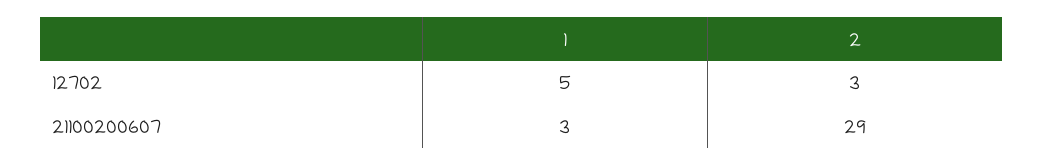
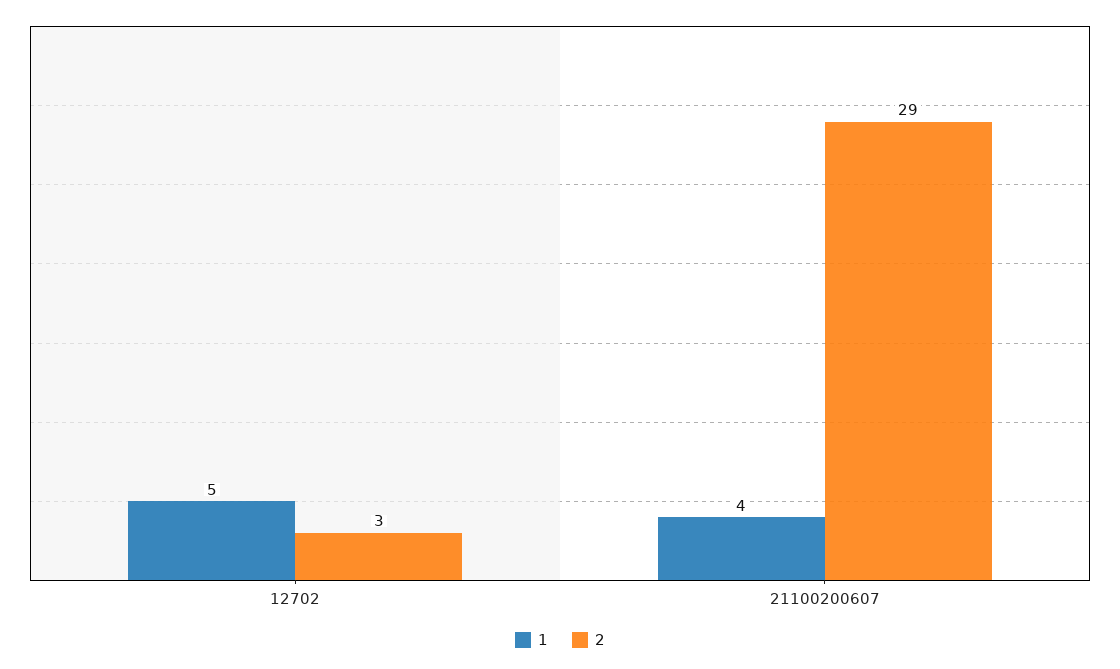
1, 21100200607: 3 -> 4

